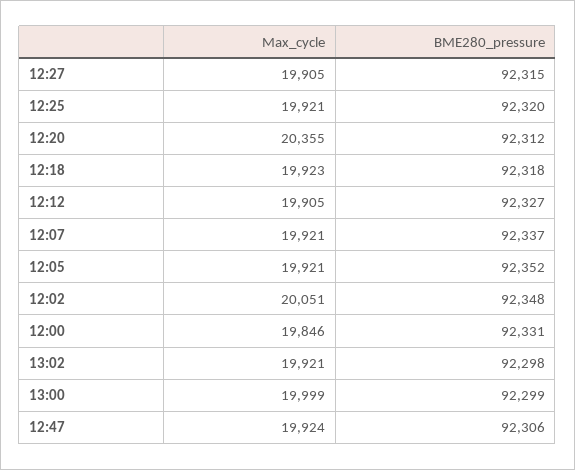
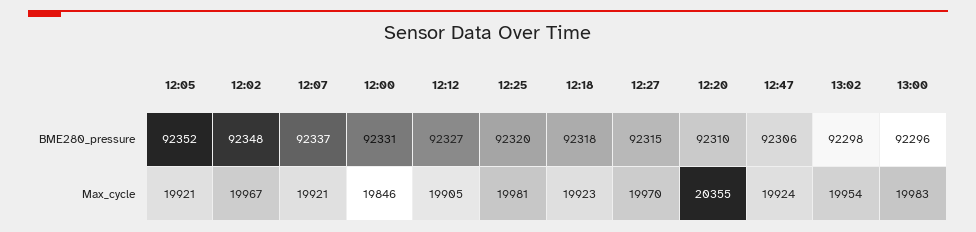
Max_cycle, 12:27: 19905 -> 19970
Max_cycle, 12:25: 19921 -> 19981
BME280_pressure, 12:20: 92312 -> 92310
Max_cycle, 12:02: 20051 -> 19967
Max_cycle, 13:02: 19921 -> 19954
Max_cycle, 13:00: 19999 -> 19983
BME280_pressure, 13:00: 92299 -> 92296

